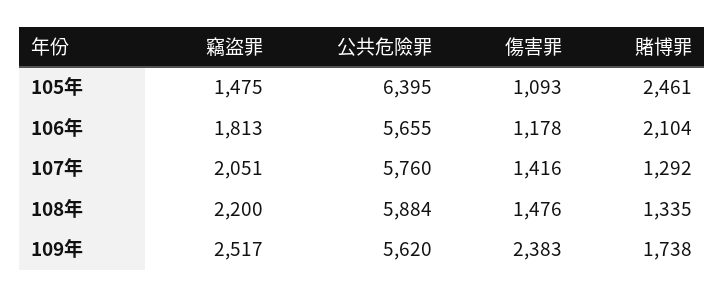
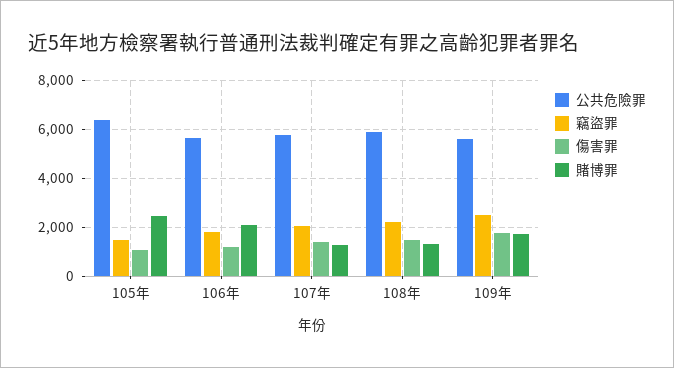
傷害罪, 109年: 2383 -> 1750

